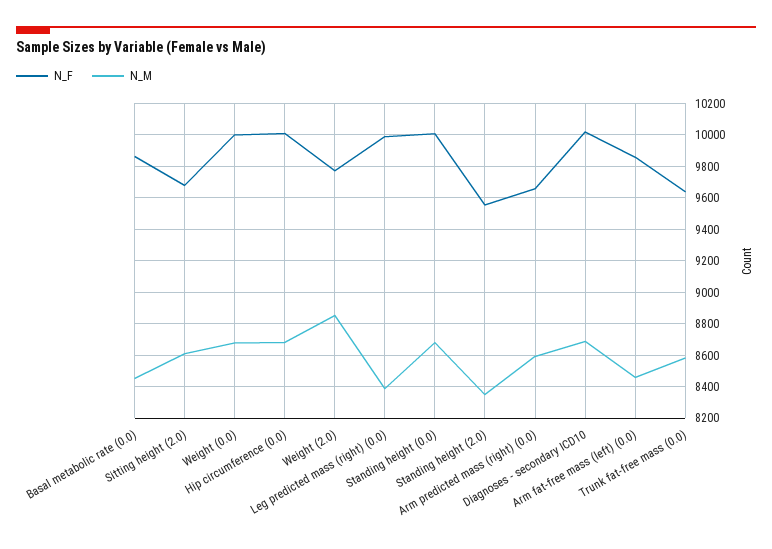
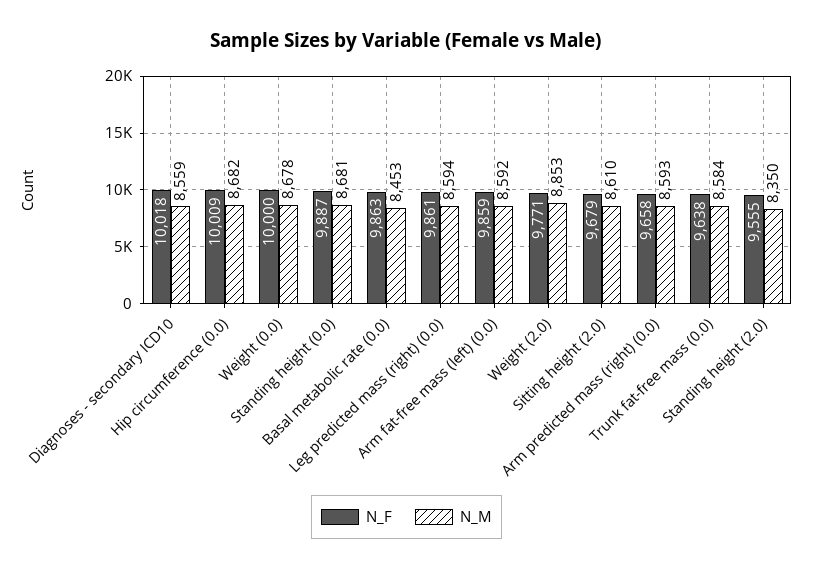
N_F, Leg predicted mass (right) (0.0): 10000 -> 9861
N_M, Leg predicted mass (right) (0.0): 8400 -> 8594
N_F, Standing height (0.0): 10000 -> 9887
N_M, Diagnoses - secondary ICD10: 8700 -> 8559
N_M, Arm fat-free mass (left) (0.0): 8450 -> 8592

